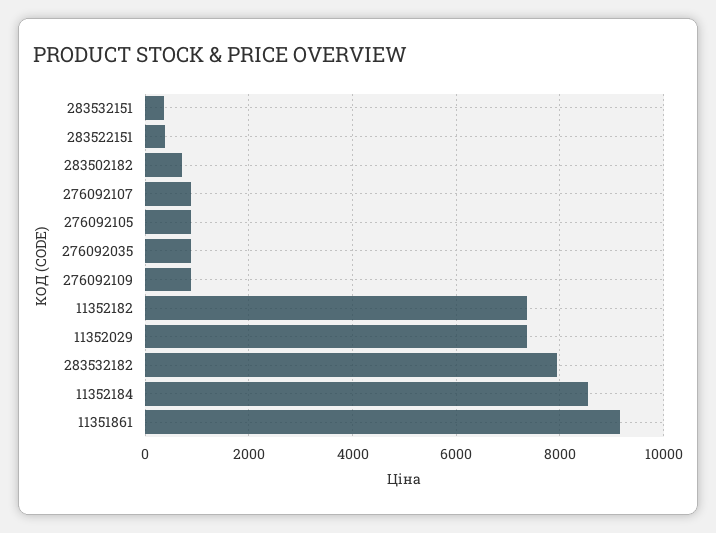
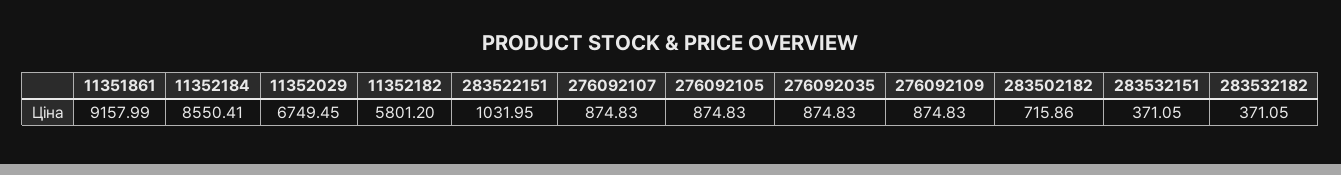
283522151: 400 -> 1031.95
11352182: 7400 -> 5801.2
11352029: 7400 -> 6749.45
283532182: 8000 -> 371.05

